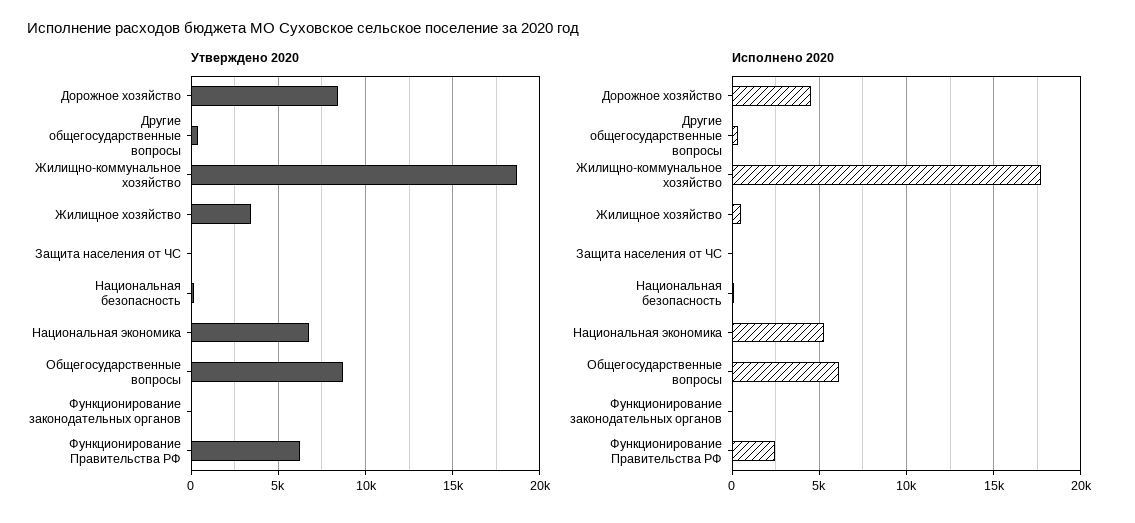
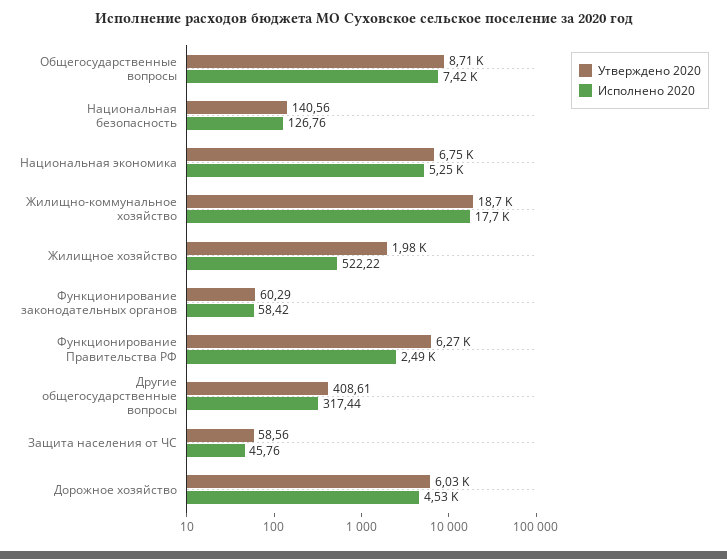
Утверждено 2020, Дорожное хозяйство: 8500 -> 6030
Утверждено 2020, Жилищное хозяйство: 3500 -> 1980
Исполнено 2020, Общегосударственные вопросы: 6000 -> 7420

